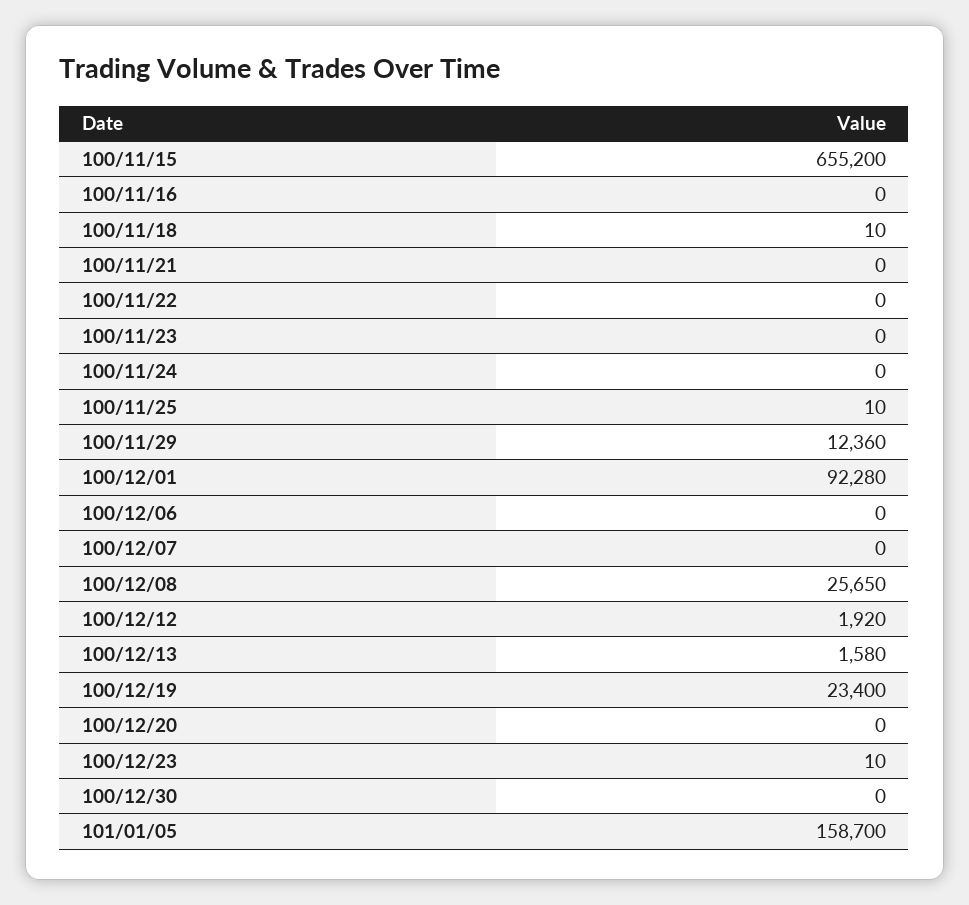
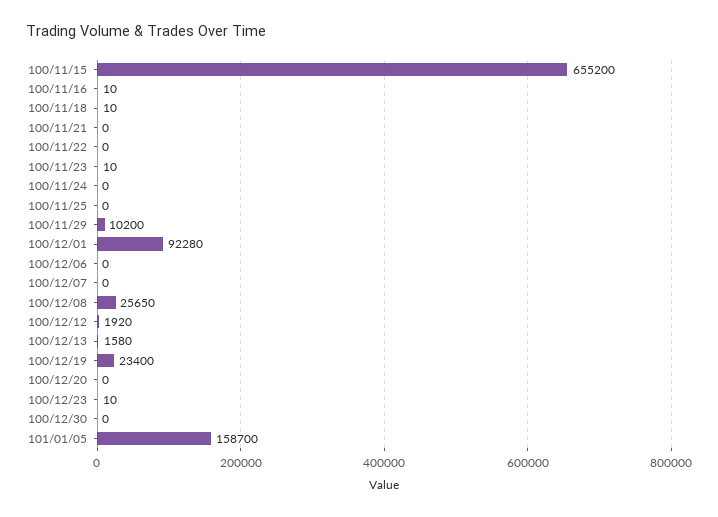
100/11/16: 0 -> 10
100/11/23: 0 -> 10
100/11/25: 10 -> 0
100/11/29: 12360 -> 10200

